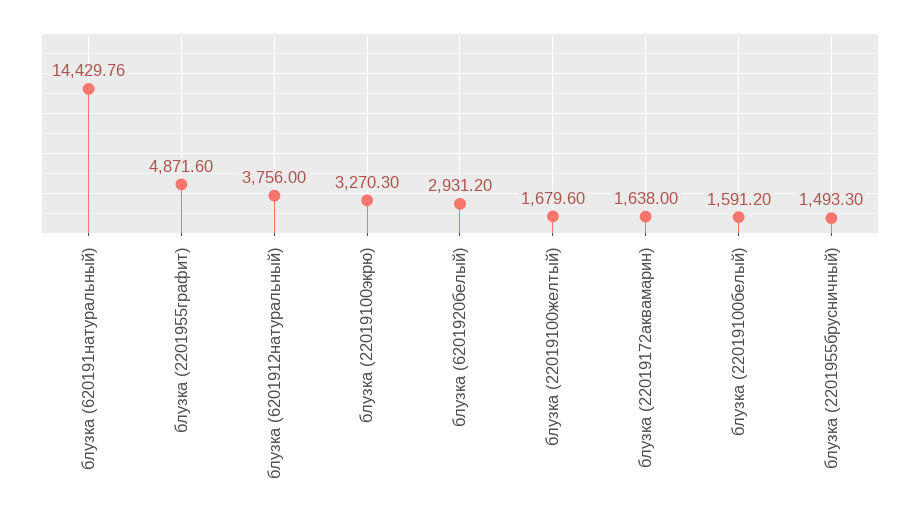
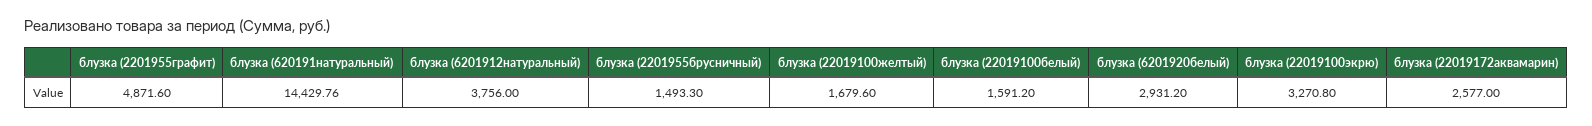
блузка (22019100экрю): 3270.3 -> 3270.8
блузка (22019172аквамарин): 1638 -> 2577

